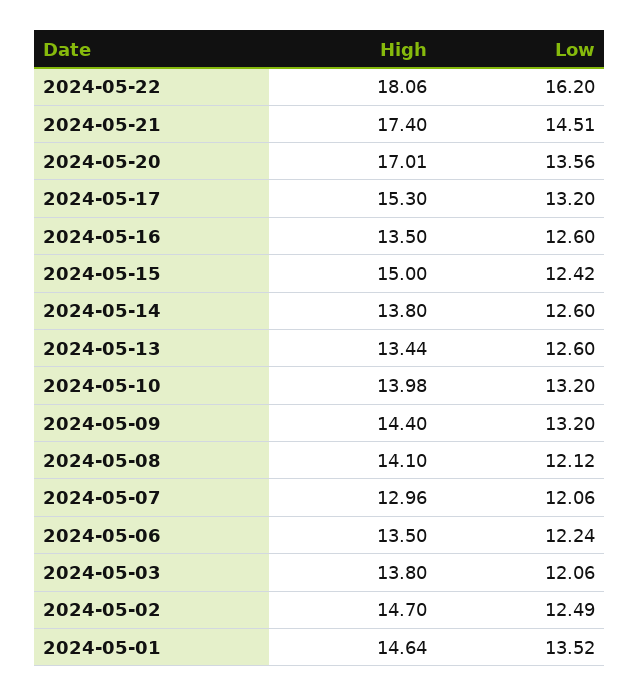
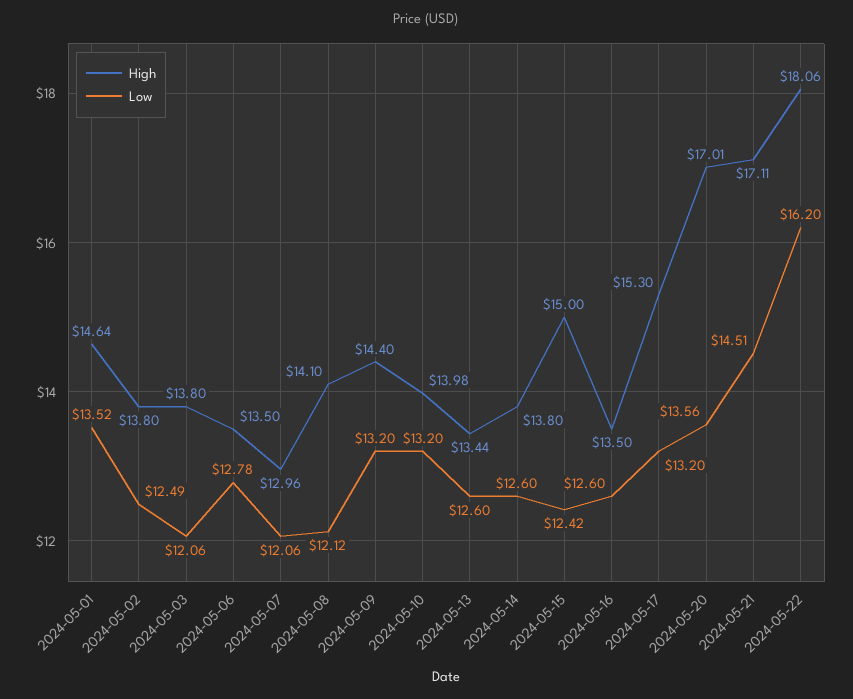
High, 2024-05-21: 17.4 -> 17.11
Low, 2024-05-06: 12.24 -> 12.78
High, 2024-05-02: 14.7 -> 13.8

